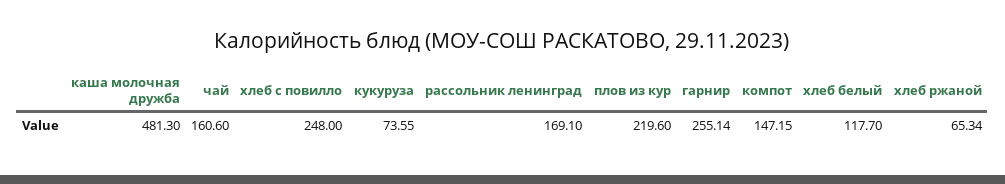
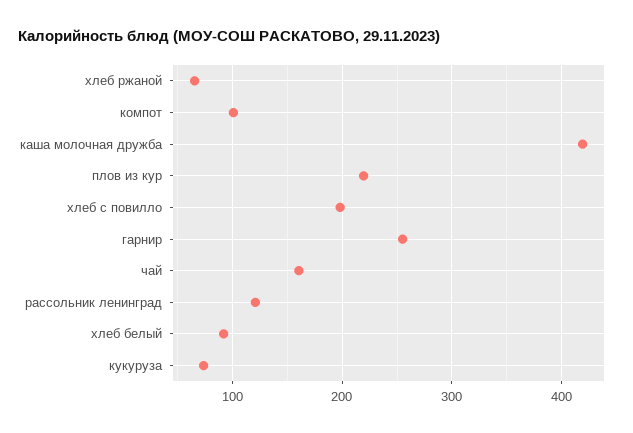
каша молочная дружба: 481.3 -> 420
хлеб с повилло: 248 -> 200
рассольник ленинград: 169.1 -> 120
компот: 147.15 -> 100
хлеб белый: 117.7 -> 90

